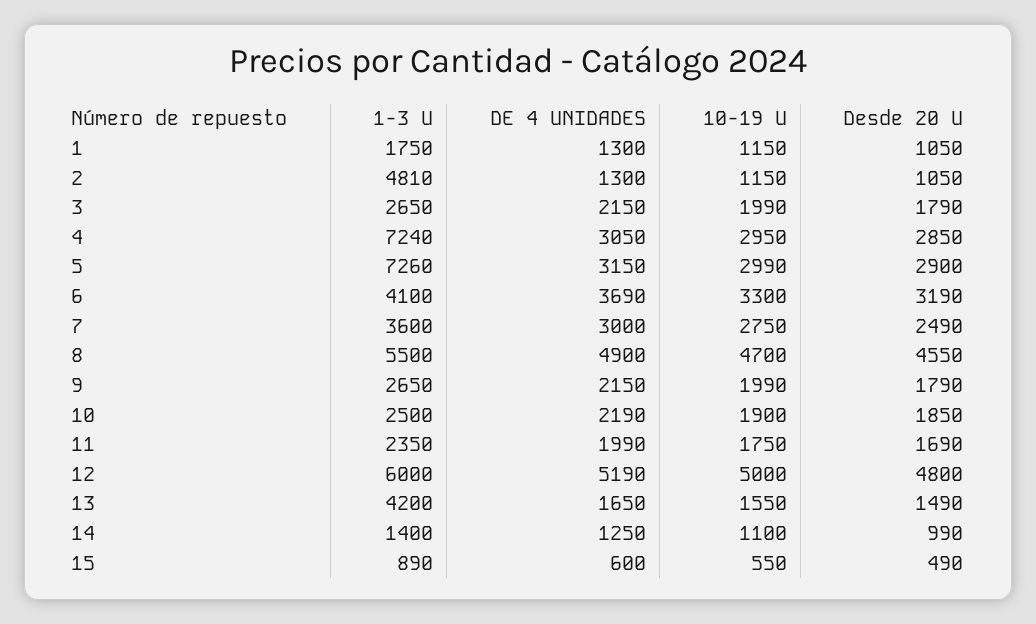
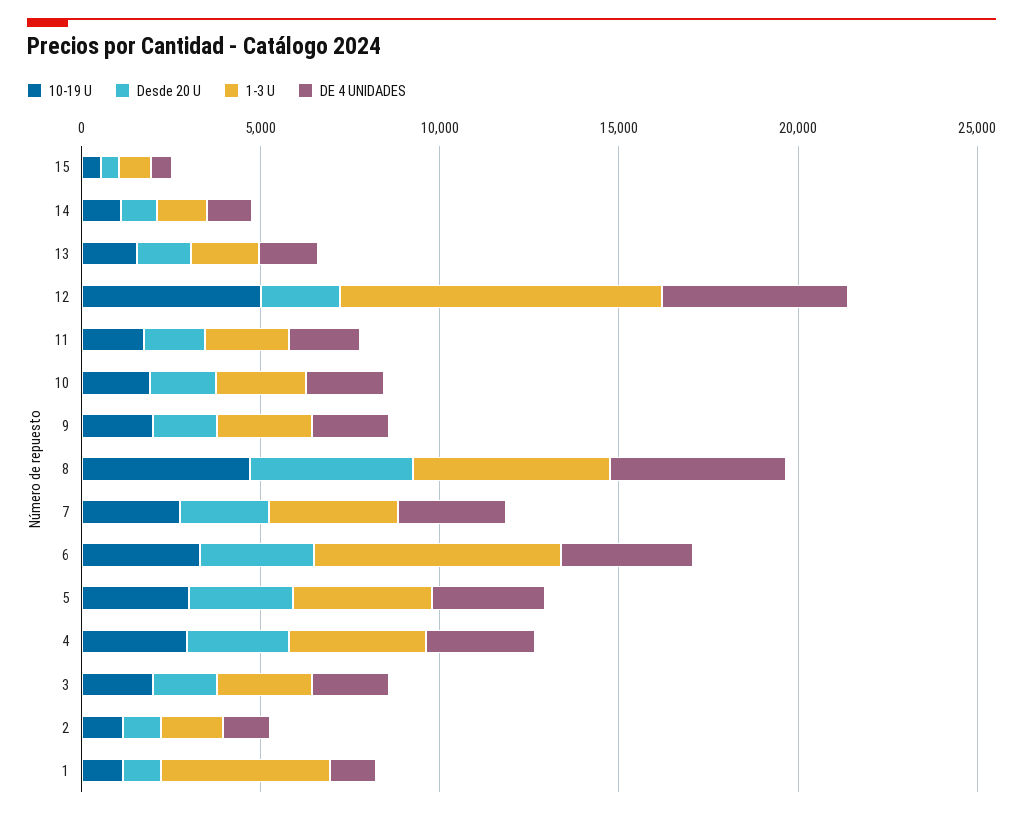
1-3 U, 1: 1750 -> 5000
1-3 U, 2: 4810 -> 2000
1-3 U, 4: 7240 -> 4000
1-3 U, 5: 7260 -> 4000
1-3 U, 6: 4100 -> 7000
1-3 U, 12: 6000 -> 9000
Desde 20 U, 12: 4800 -> 2000
1-3 U, 13: 4200 -> 2000

